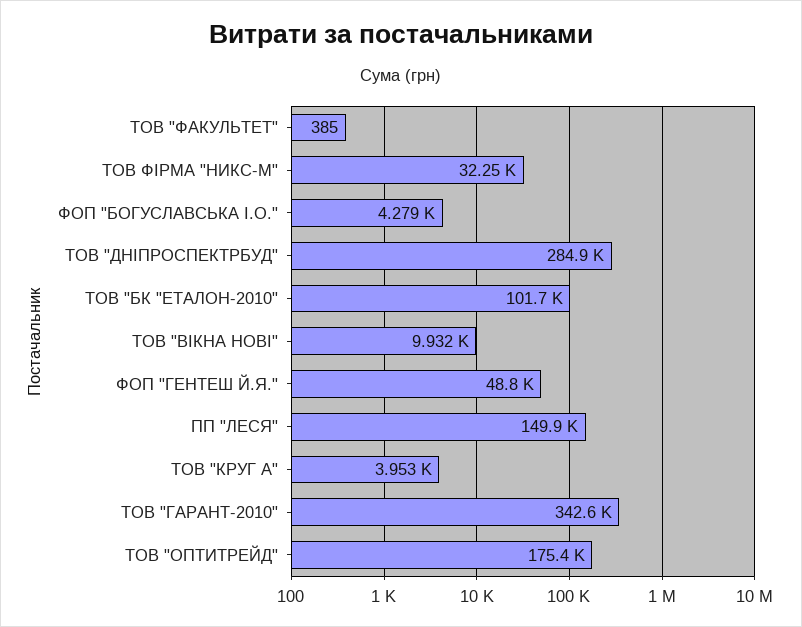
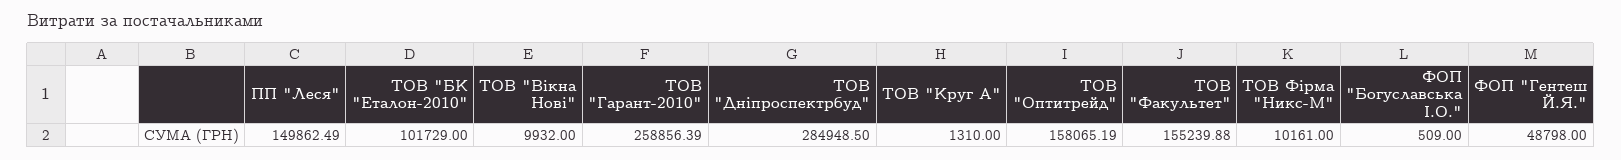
ТОВ "ФАКУЛЬТЕТ": 385 -> 155239.88
ТОВ ФІРМА "НИКС-М": 32250 -> 10161
ФОП "БОГУСЛАВСЬКА I.О.": 4279 -> 509
ТОВ "КРУГ А": 3953 -> 1310
ТОВ "ГАРАНТ-2010": 342600 -> 258856.39
ТОВ "ОПТИТРЕЙД": 175400 -> 158065.19

